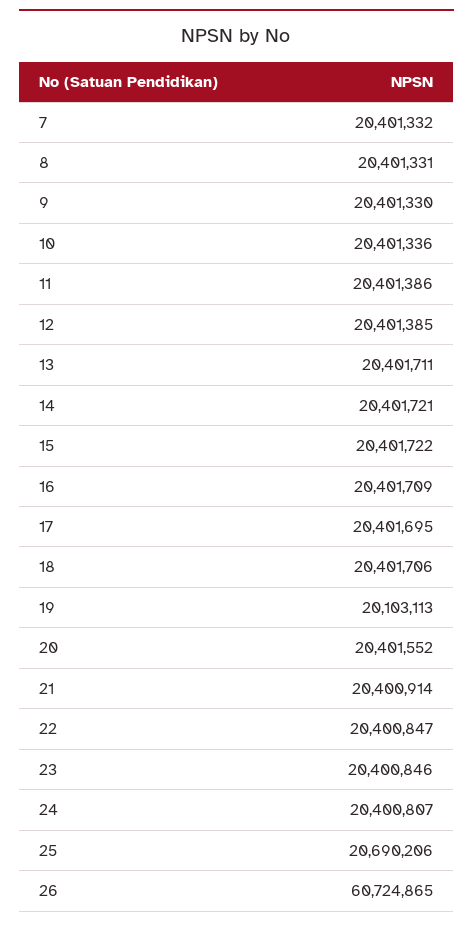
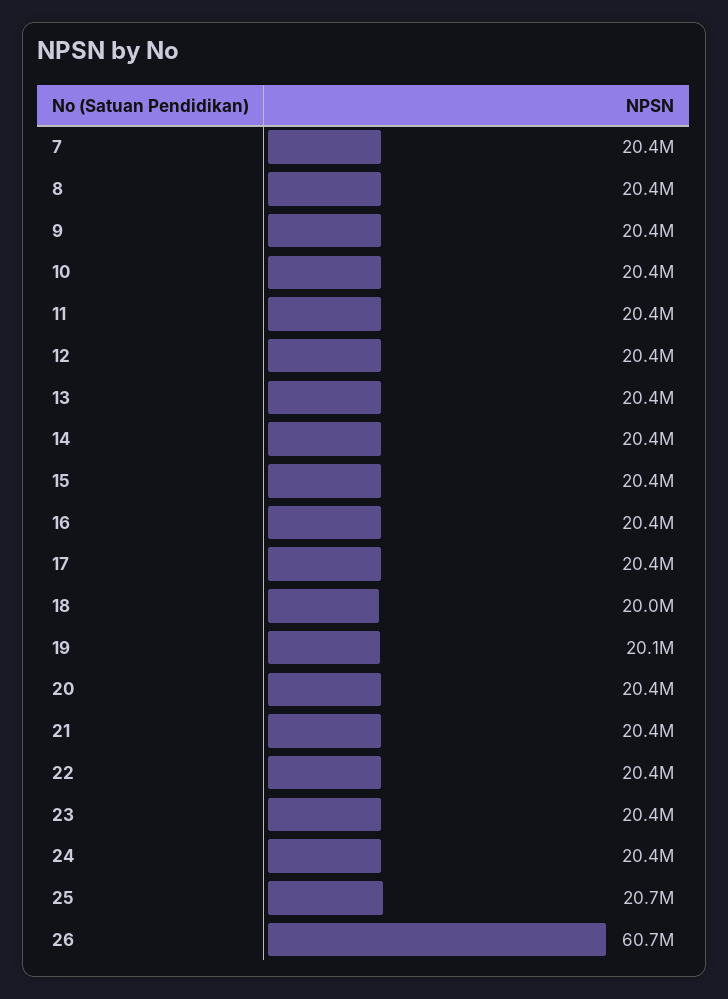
18: 20401706 -> 20000000

